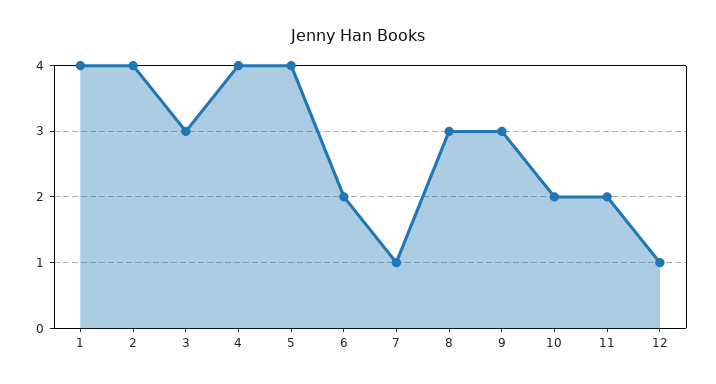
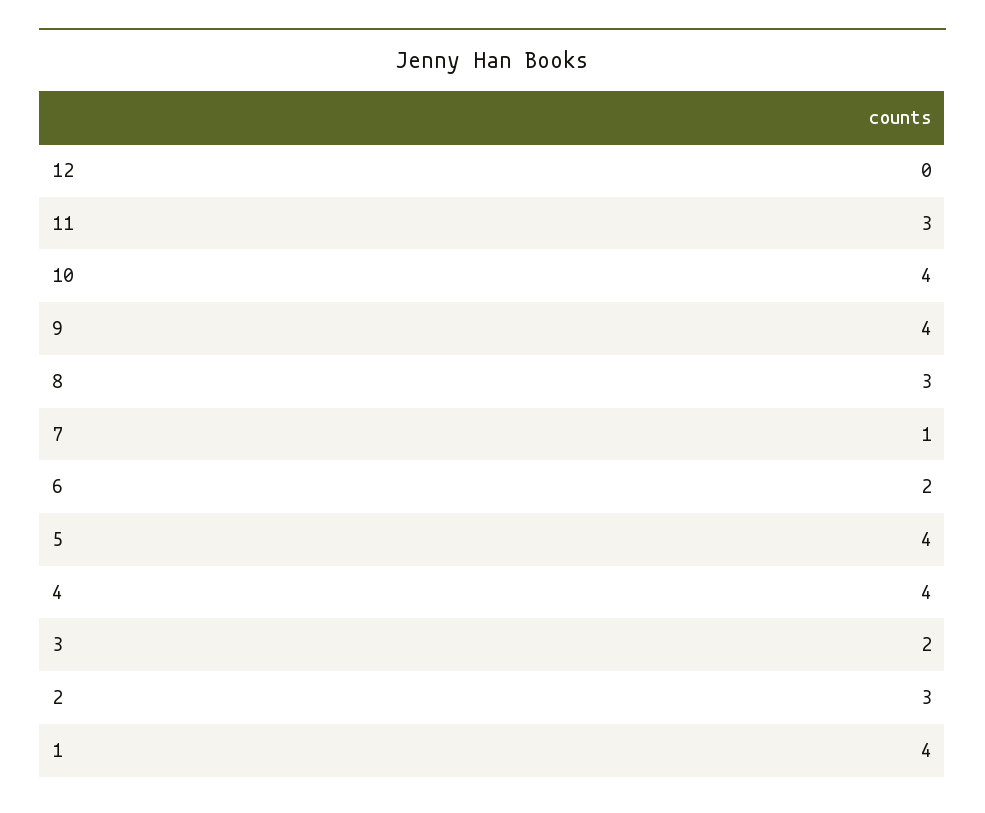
2: 4 -> 3
3: 3 -> 2
9: 3 -> 4
10: 2 -> 4
11: 2 -> 3
12: 1 -> 0

